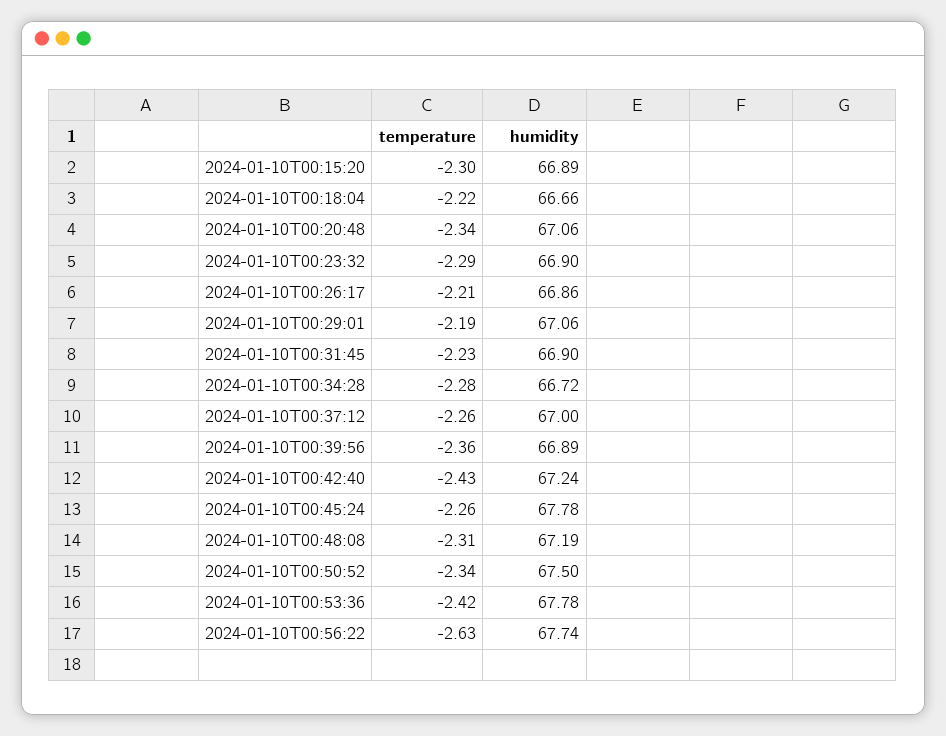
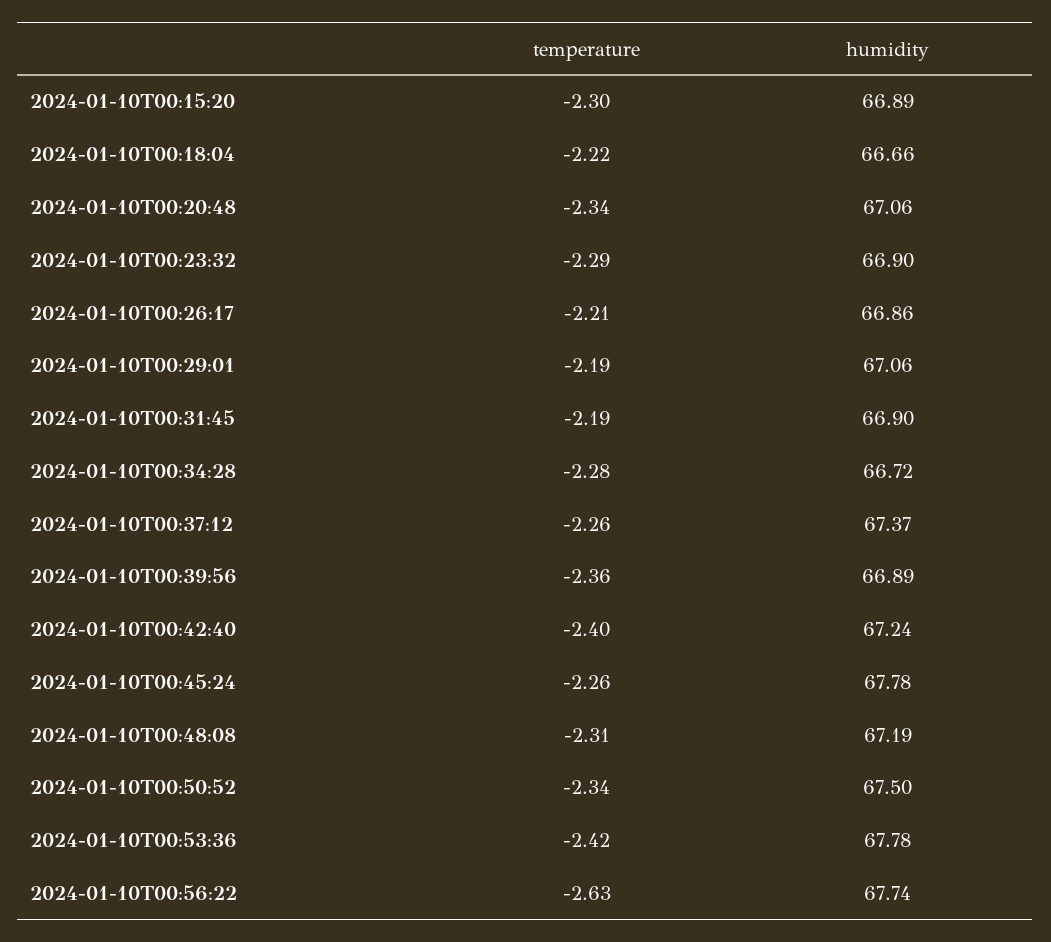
temperature, 2024-01-10T00:31:45: -2.23 -> -2.19
humidity, 2024-01-10T00:37:12: 67 -> 67.37
temperature, 2024-01-10T00:42:40: -2.43 -> -2.4

